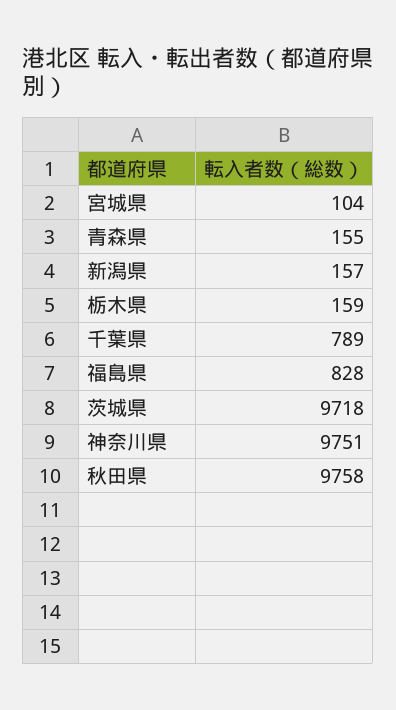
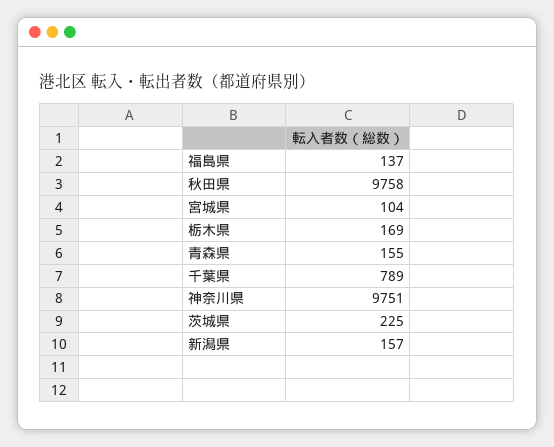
栃木県: 159 -> 169
福島県: 828 -> 137
茨城県: 9718 -> 225

